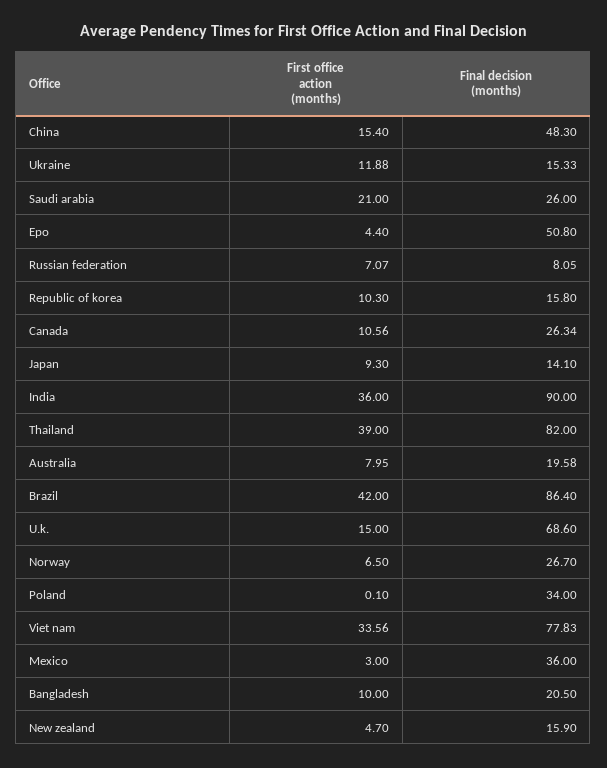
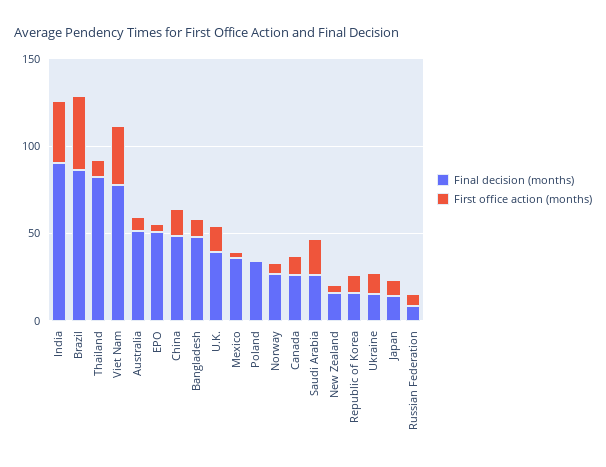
First office action (months), Thailand: 39 -> 10
Final decision (months), Australia: 19.58 -> 50
Final decision (months), U.k.: 68.6 -> 40
Final decision (months), Bangladesh: 20.5 -> 50

